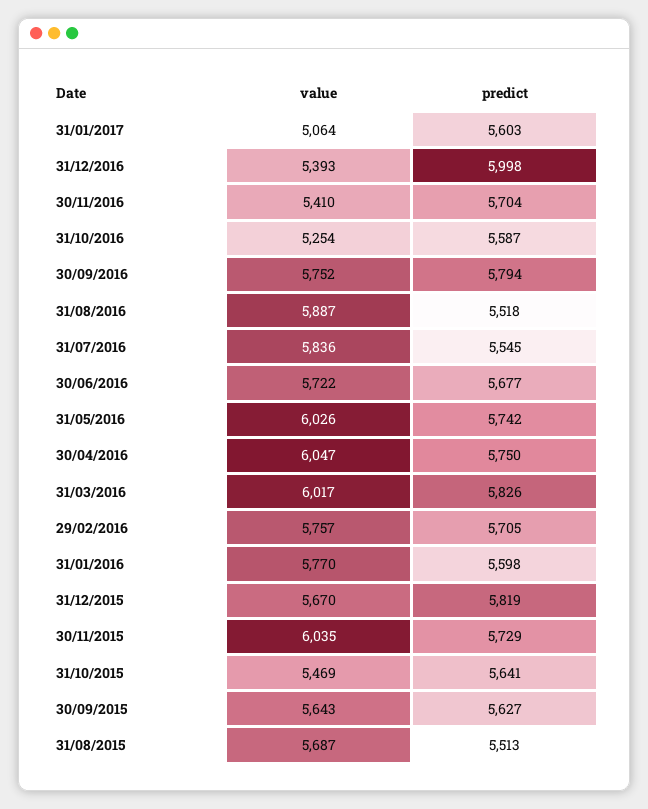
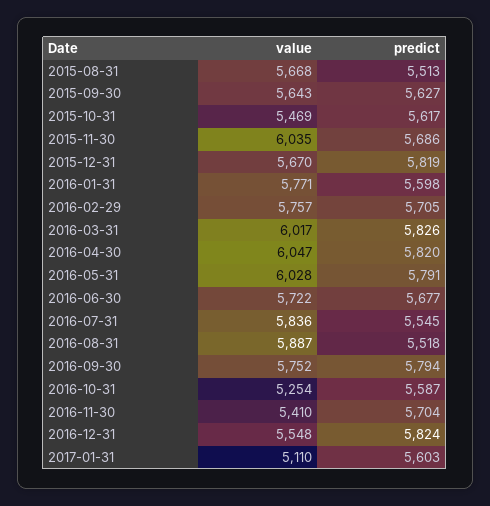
value, 31/01/2017: 5064 -> 5110
value, 31/12/2016: 5393 -> 5548
predict, 31/12/2016: 5998 -> 5824
value, 31/05/2016: 6026 -> 6028
predict, 31/05/2016: 5742 -> 5791
predict, 30/04/2016: 5750 -> 5820
value, 31/01/2016: 5770 -> 5771
predict, 30/11/2015: 5729 -> 5686
predict, 31/10/2015: 5641 -> 5617
value, 31/08/2015: 5687 -> 5668

